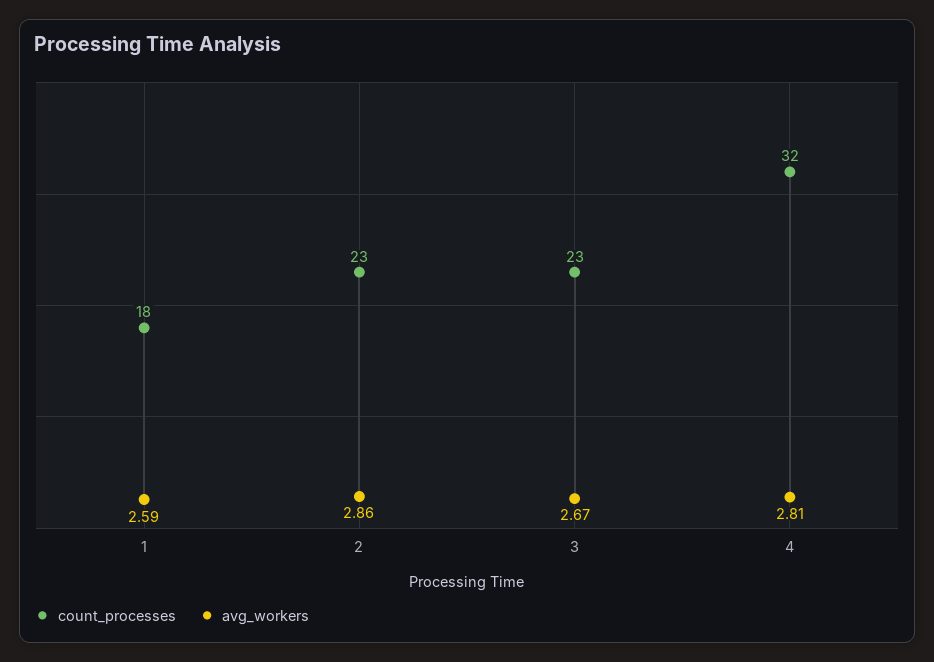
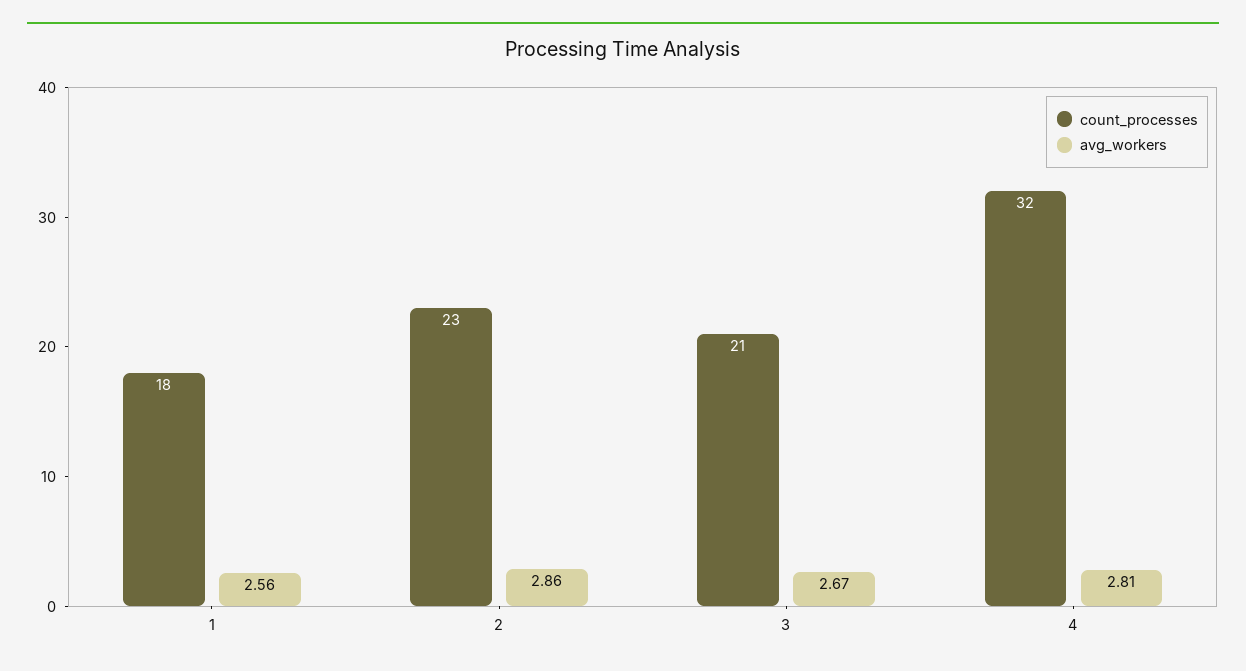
avg_workers, 1: 2.59 -> 2.56
count_processes, 3: 23 -> 21

